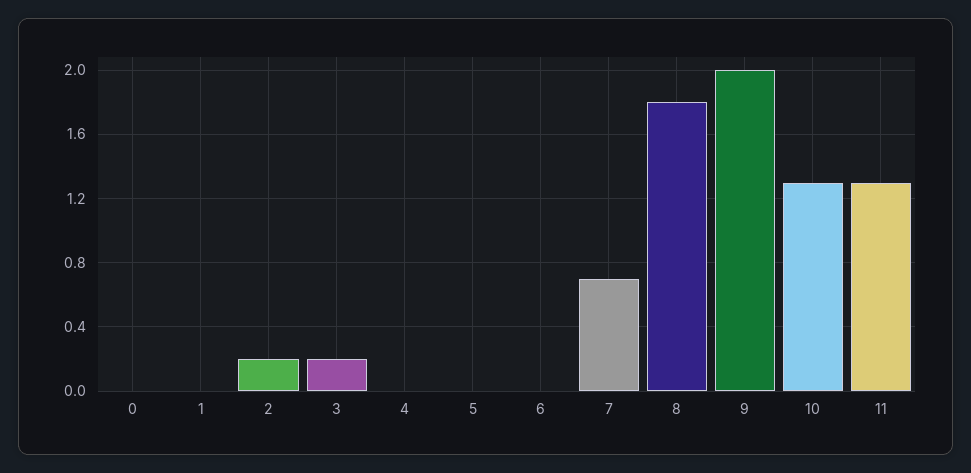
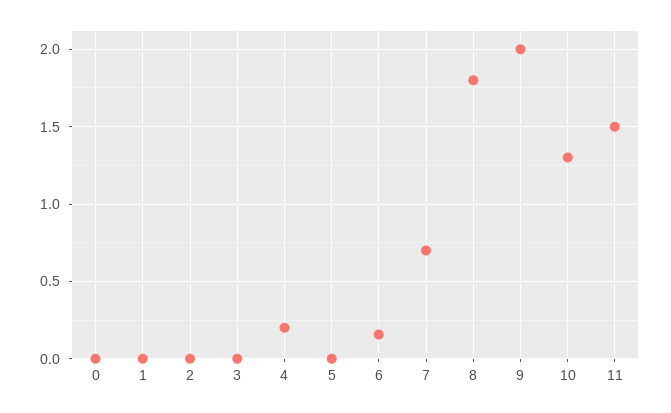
2: 0.2 -> 0
3: 0.2 -> 0
4: 0 -> 0.2
6: 0 -> 0.15
11: 1.3 -> 1.5

